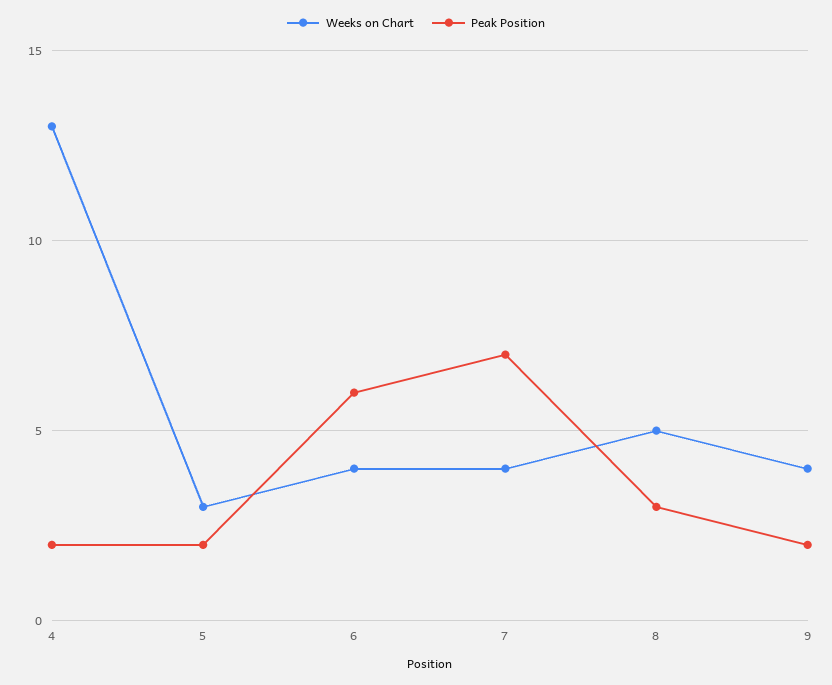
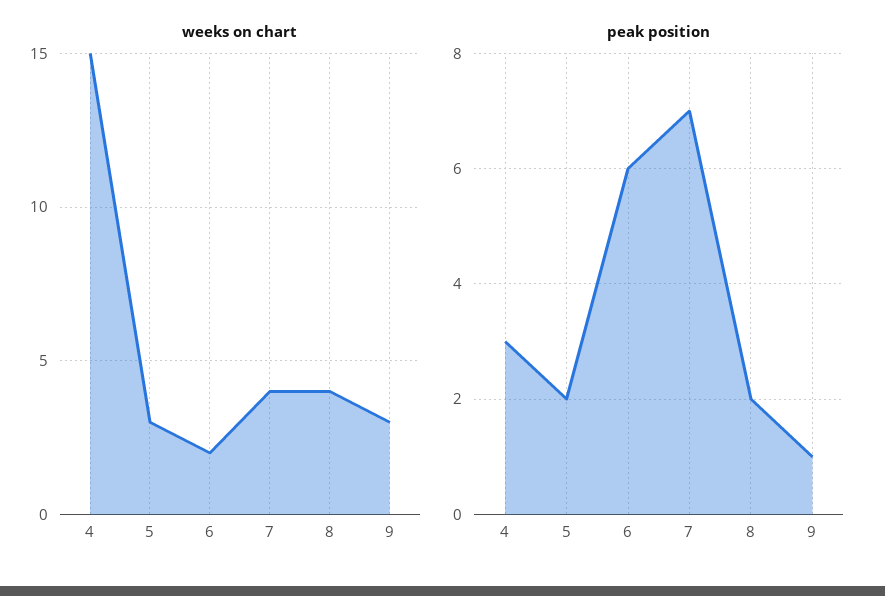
Weeks on Chart, 4: 13 -> 15
Peak Position, 4: 2 -> 3
Weeks on Chart, 6: 4 -> 2
Weeks on Chart, 8: 5 -> 4
Peak Position, 8: 3 -> 2
Weeks on Chart, 9: 4 -> 3
Peak Position, 9: 2 -> 1

